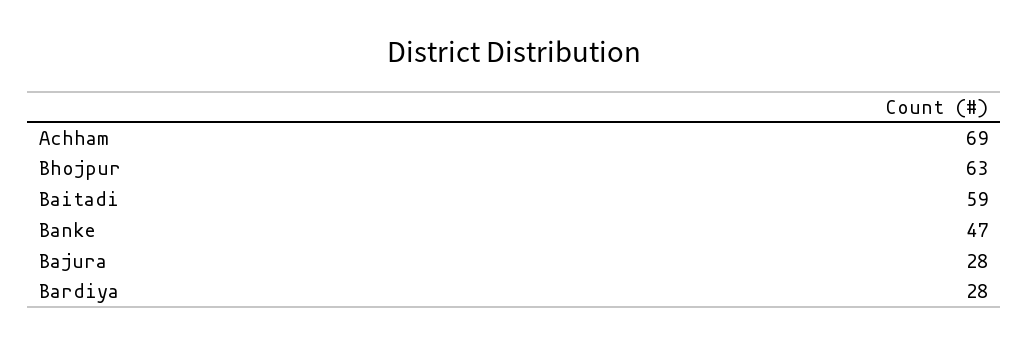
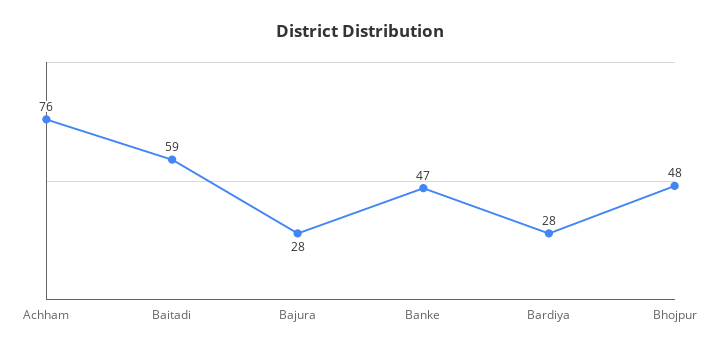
Achham: 69 -> 76
Bhojpur: 63 -> 48

